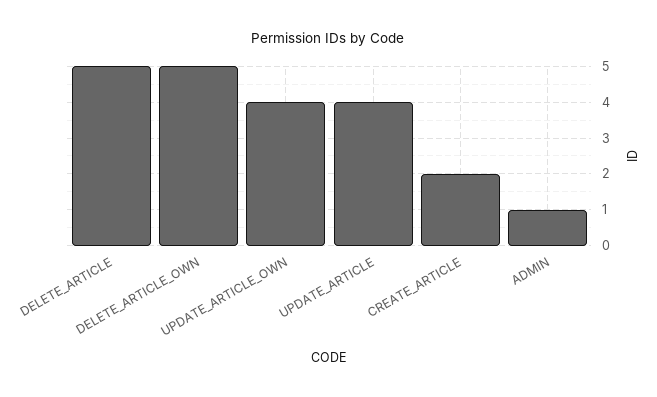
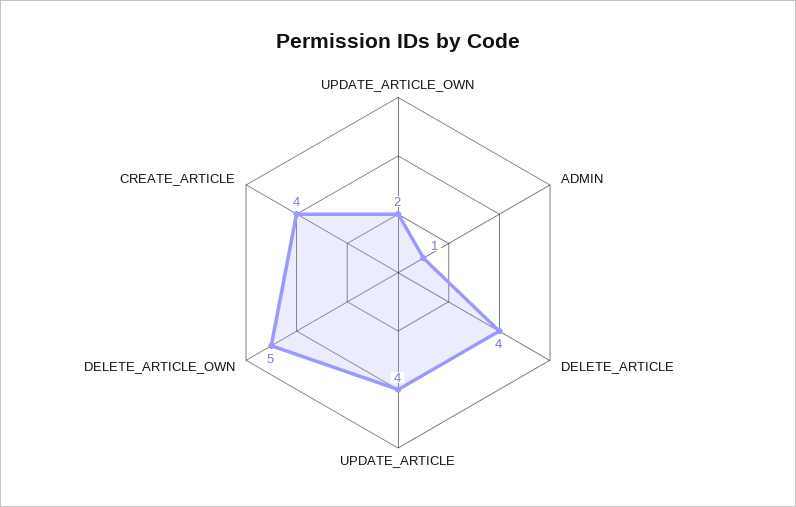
DELETE_ARTICLE: 5 -> 4
UPDATE_ARTICLE_OWN: 4 -> 2
CREATE_ARTICLE: 2 -> 4

